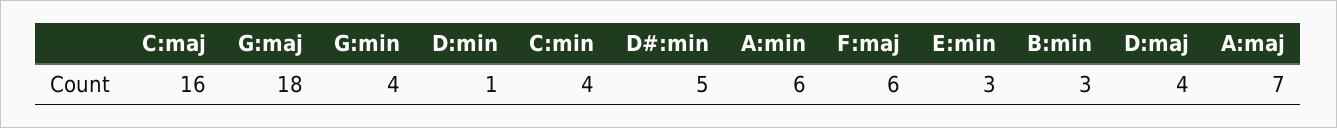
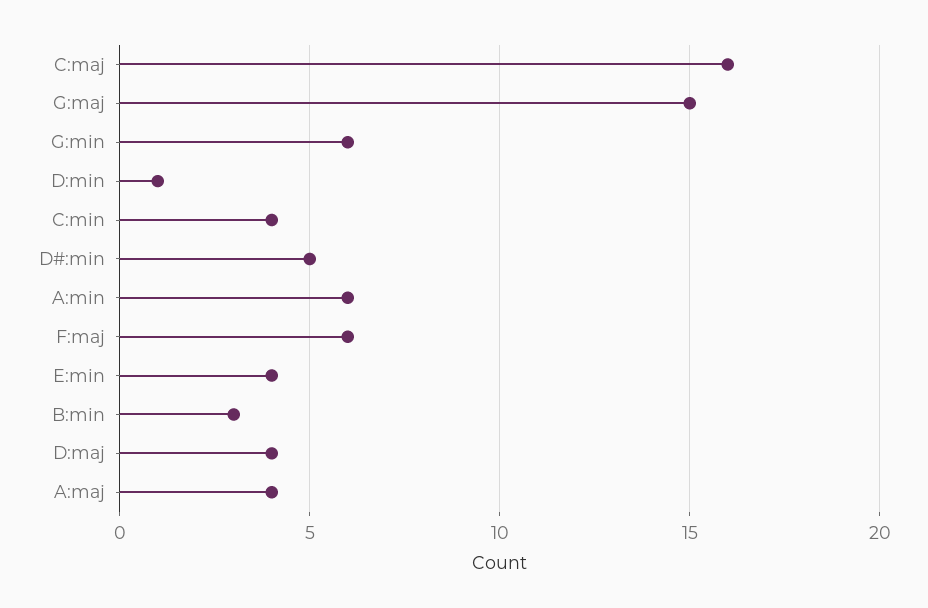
G:maj: 18 -> 15
G:min: 4 -> 6
E:min: 3 -> 4
A:maj: 7 -> 4

